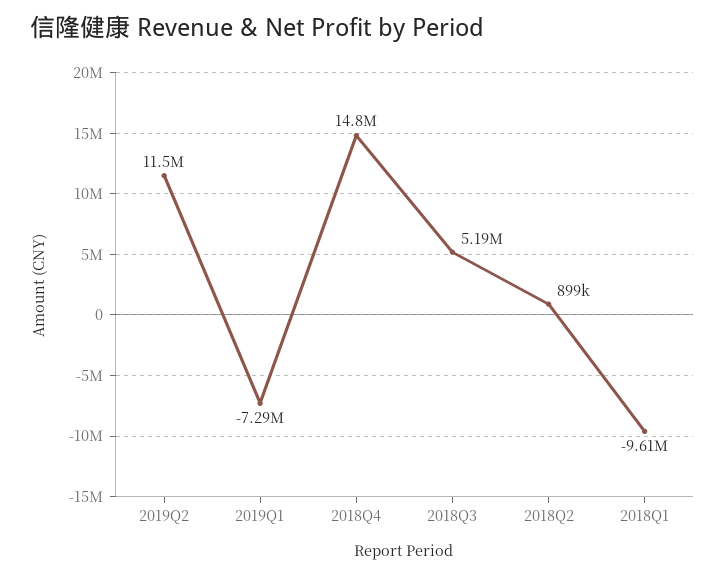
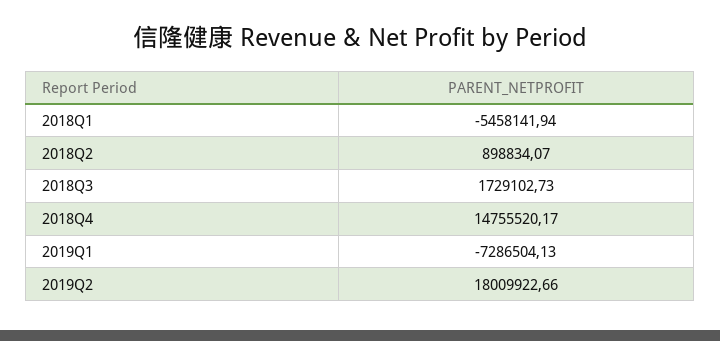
2019Q2: 11500000 -> 18009922.66
2018Q3: 5190000 -> 1729102.73
2018Q1: -9610000 -> -5458141.94

